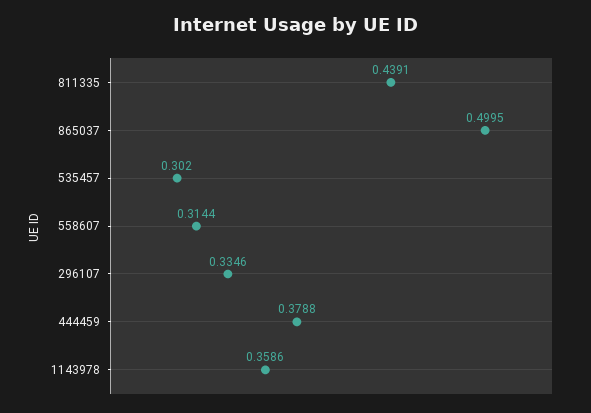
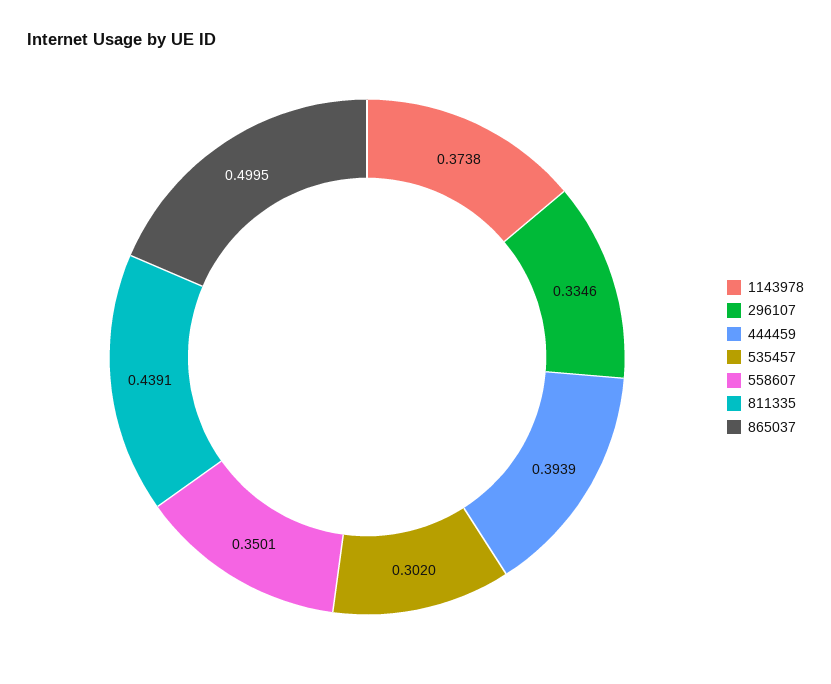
558607: 0.3144 -> 0.3501
444459: 0.3788 -> 0.3939
1143978: 0.3586 -> 0.3738

